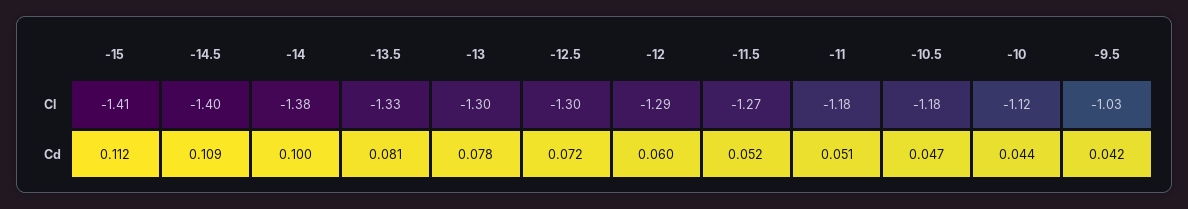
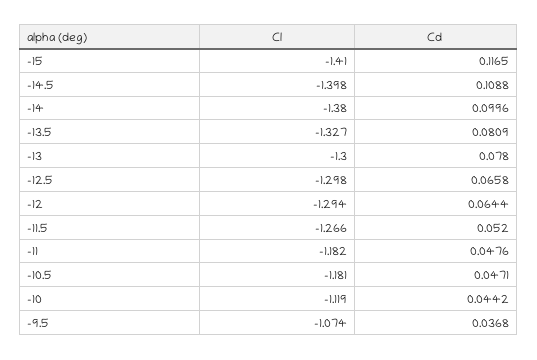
-9.5, Cl: -1.03 -> -1.074
-15, Cd: 0.112 -> 0.1165
-12.5, Cd: 0.072 -> 0.0658
-12, Cd: 0.06 -> 0.0644
-11, Cd: 0.051 -> 0.0476
-9.5, Cd: 0.042 -> 0.0368

